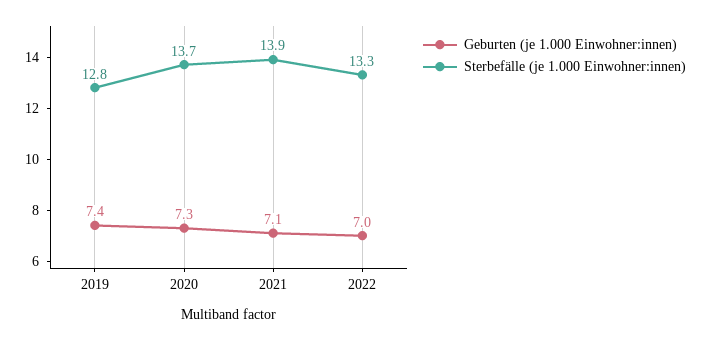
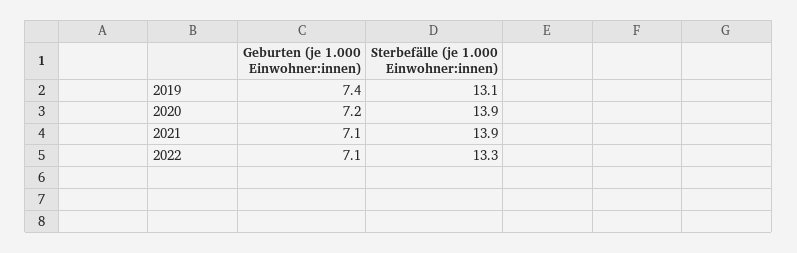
Sterbefälle (je 1.000 Einwohner:innen), 2019: 12.8 -> 13.1
Geburten (je 1.000 Einwohner:innen), 2020: 7.3 -> 7.2
Sterbefälle (je 1.000 Einwohner:innen), 2020: 13.7 -> 13.9
Geburten (je 1.000 Einwohner:innen), 2022: 7 -> 7.1

